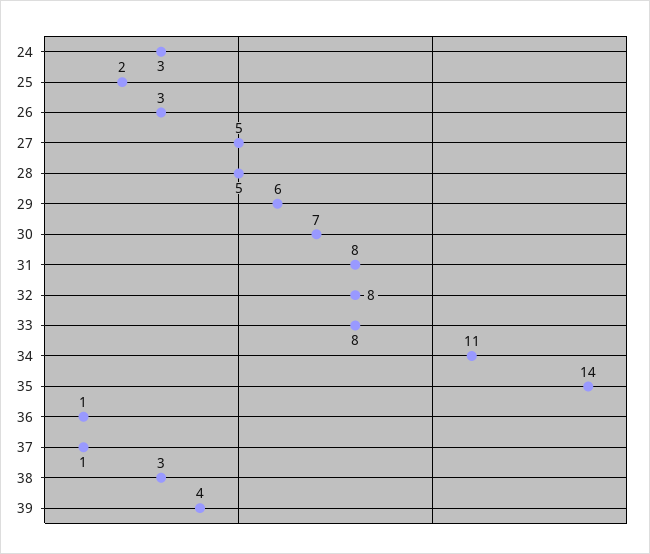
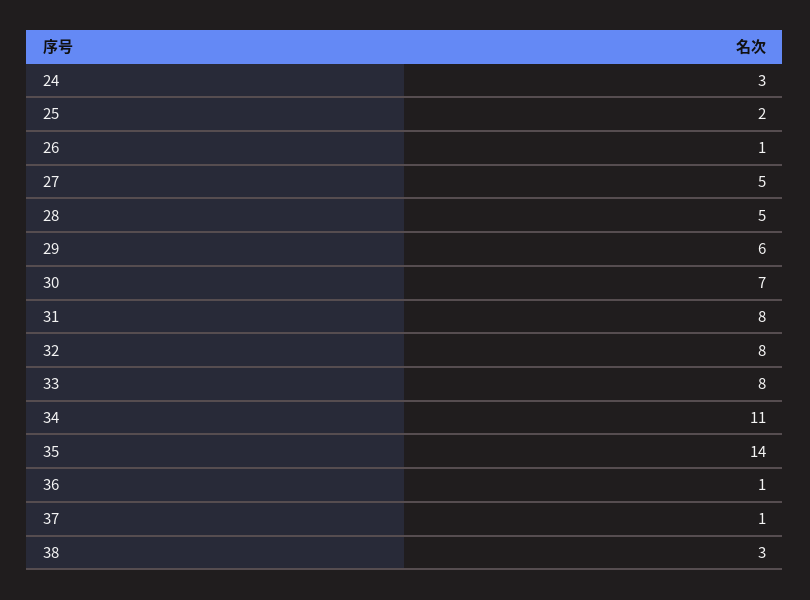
26: 3 -> 1
39: 4 -> none

